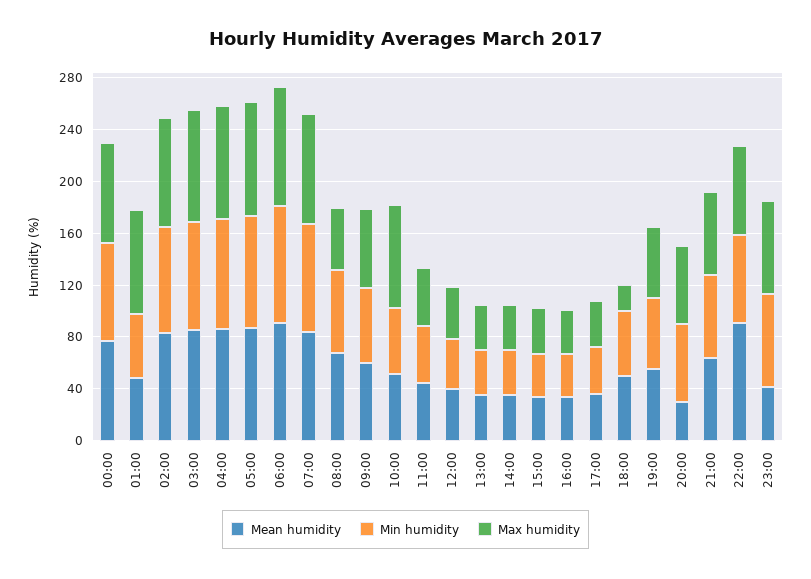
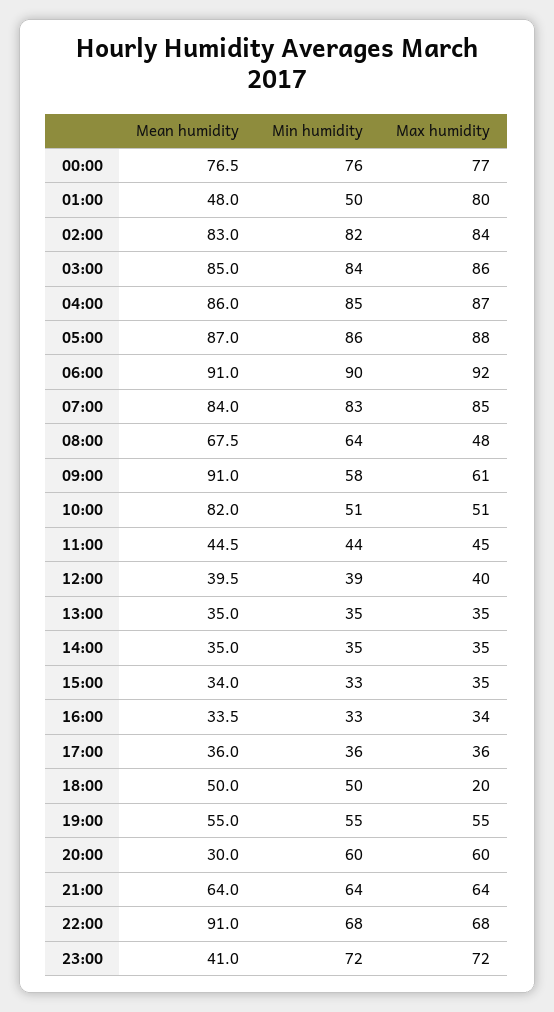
Mean humidity, 09:00: 60 -> 91
Mean humidity, 10:00: 50 -> 82
Max humidity, 10:00: 80 -> 51

